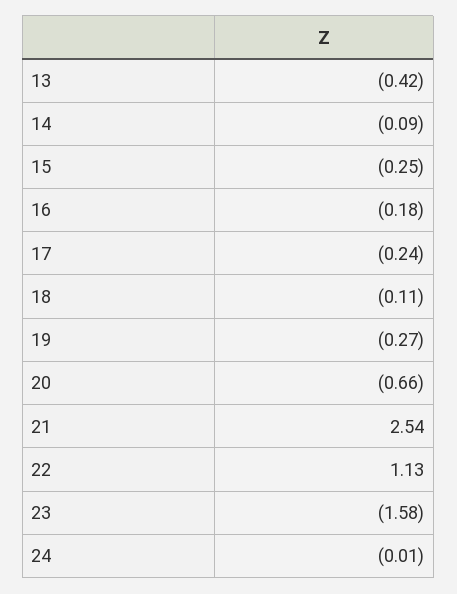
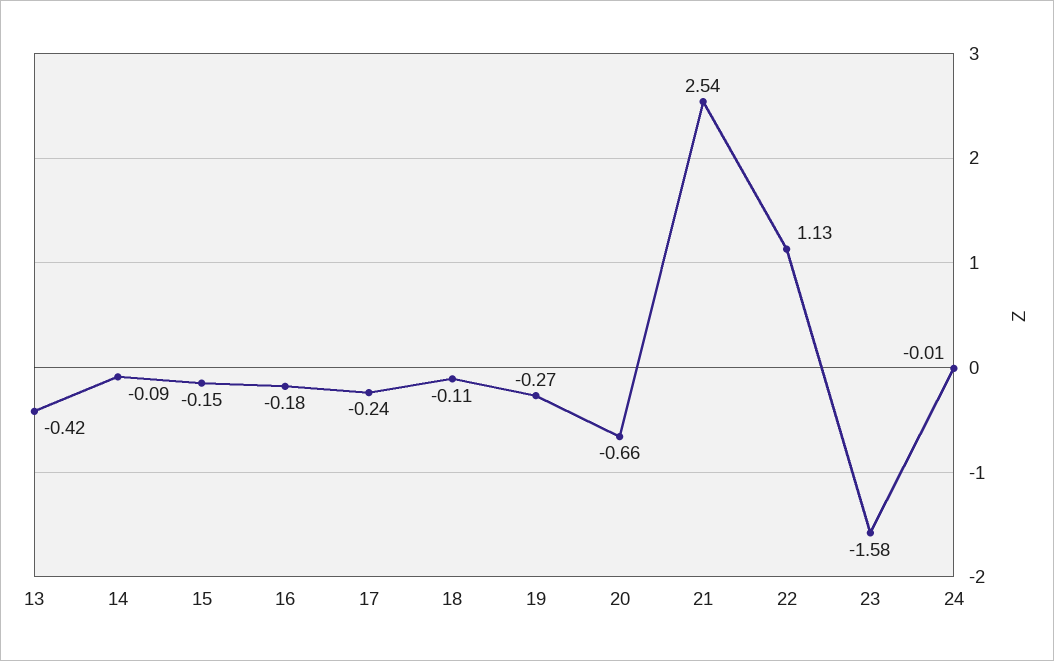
15: -0.25 -> -0.15

